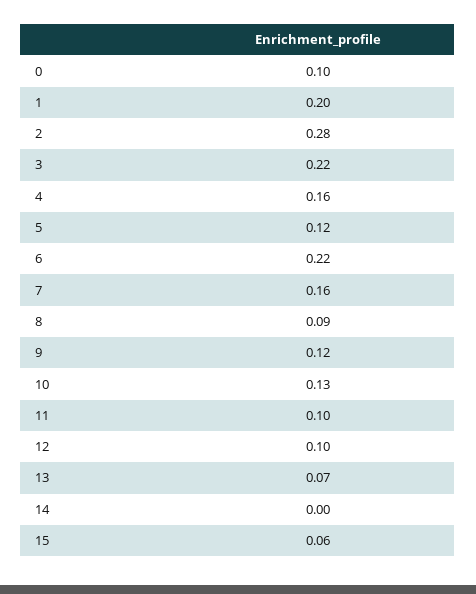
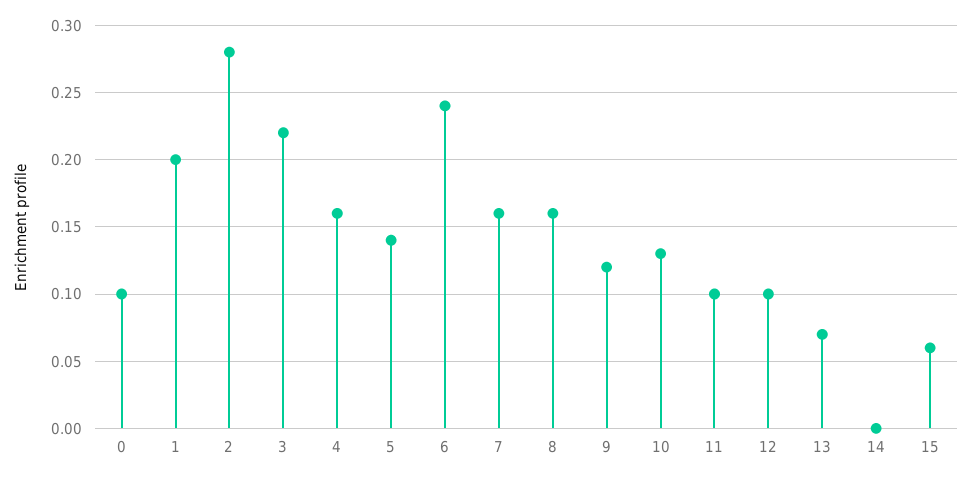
5: 0.12 -> 0.14
6: 0.22 -> 0.24
8: 0.09 -> 0.16

